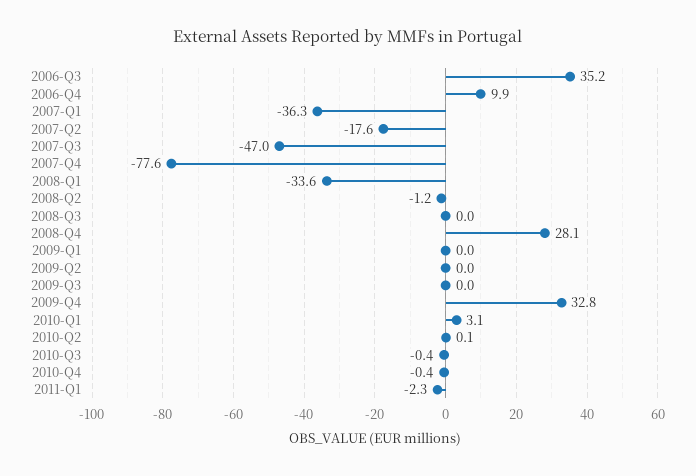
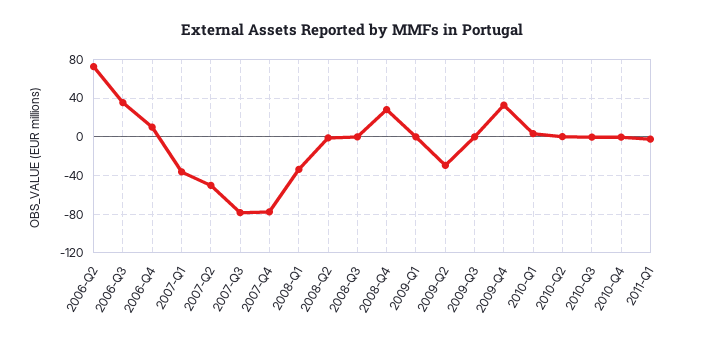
2007-Q2: -17.6 -> -50
2007-Q3: -47 -> -80
2009-Q2: 0 -> -30
2006-Q2: none -> 70

